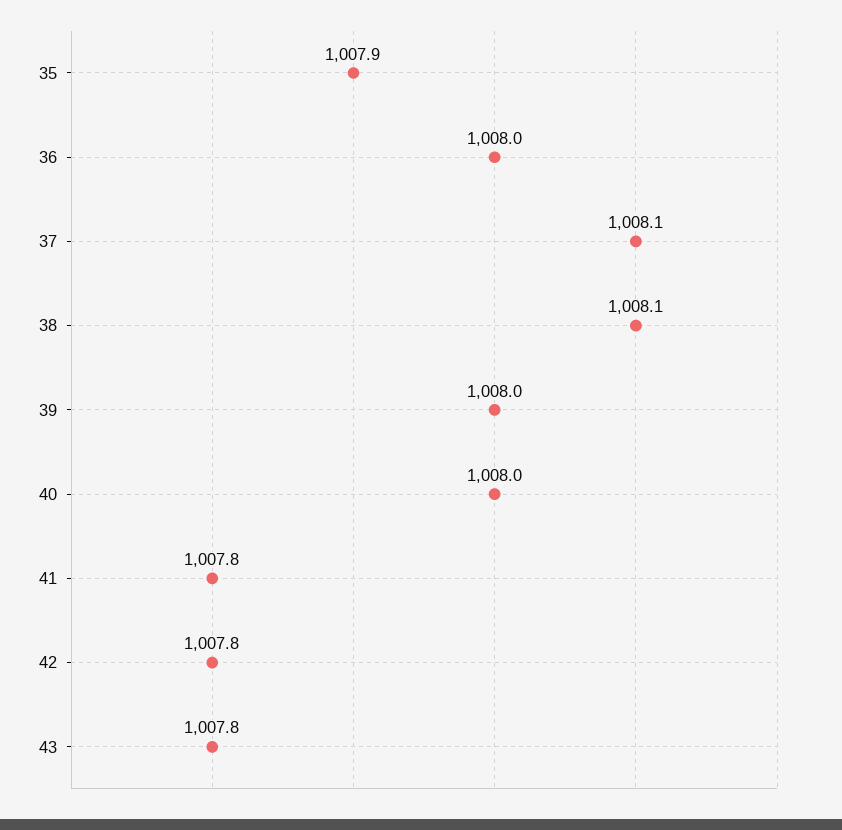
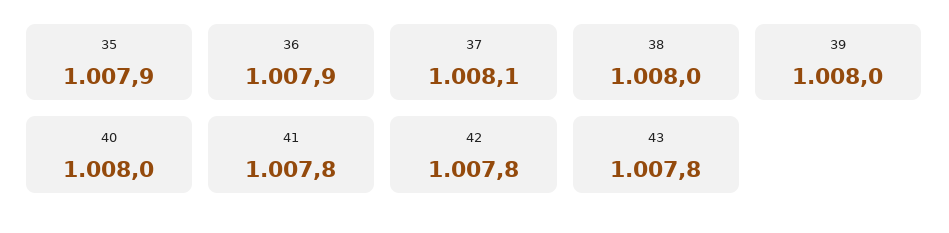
36: 1008 -> 1007.9
38: 1008.1 -> 1008

